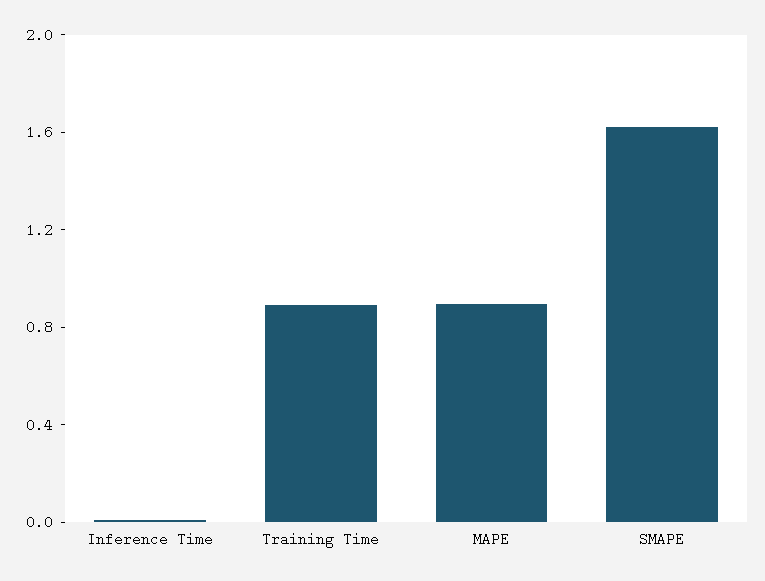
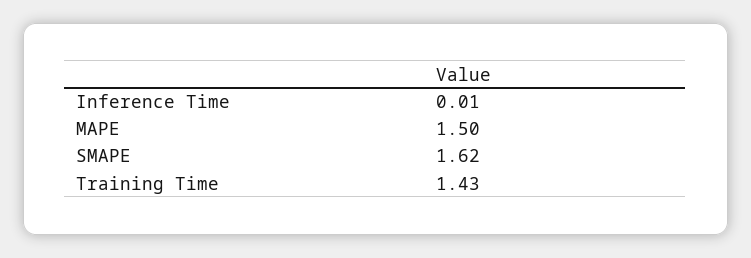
Training Time: 0.9 -> 1.43
MAPE: 0.9 -> 1.5

